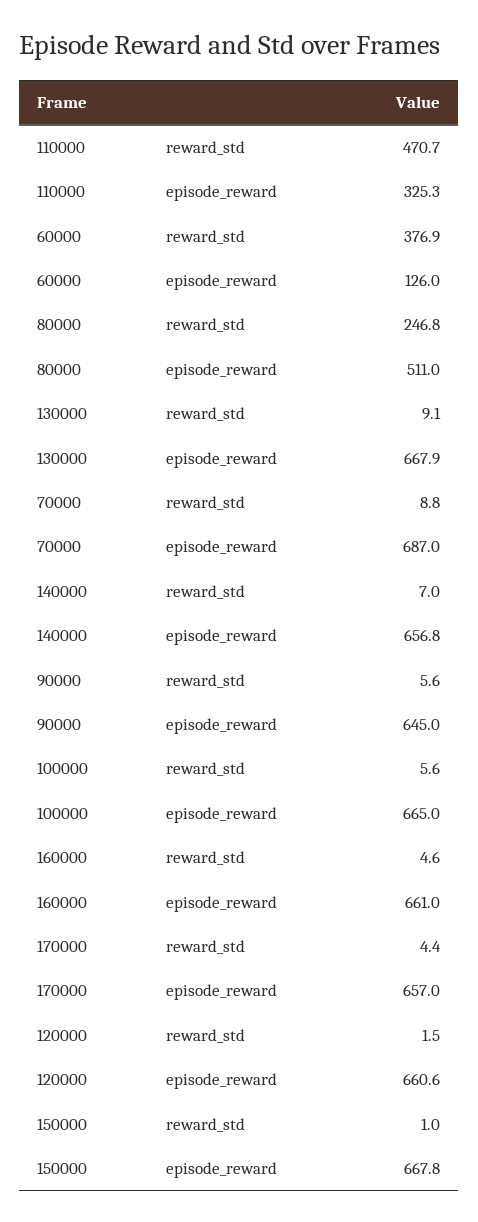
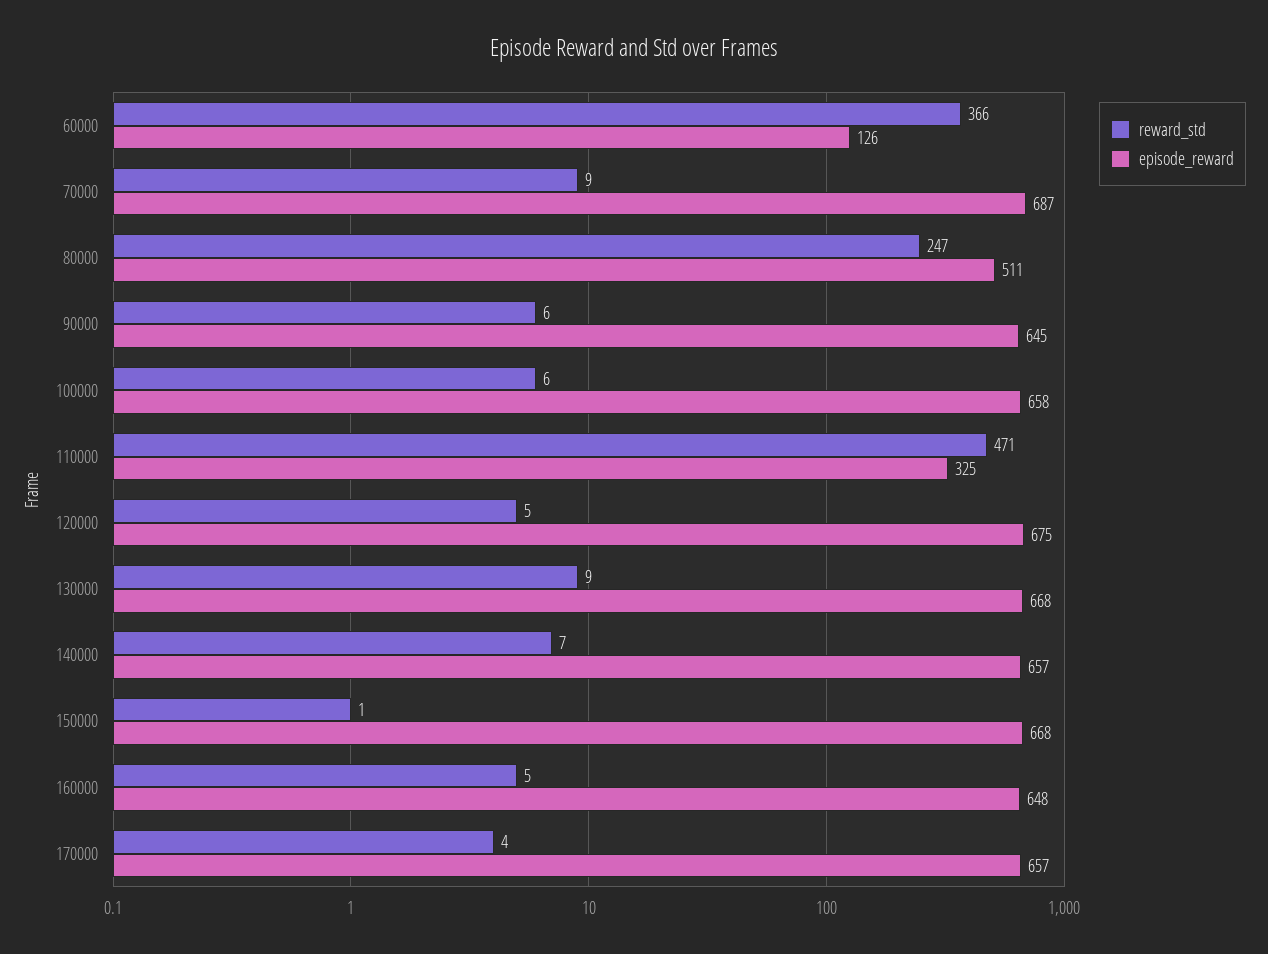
reward_std, 60000: 376.9 -> 366
episode_reward, 100000: 665 -> 658
episode_reward, 160000: 661 -> 648
reward_std, 120000: 1.5 -> 5
episode_reward, 120000: 660.6 -> 675

